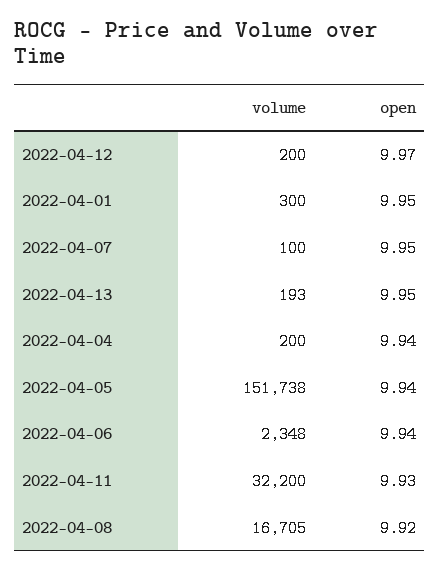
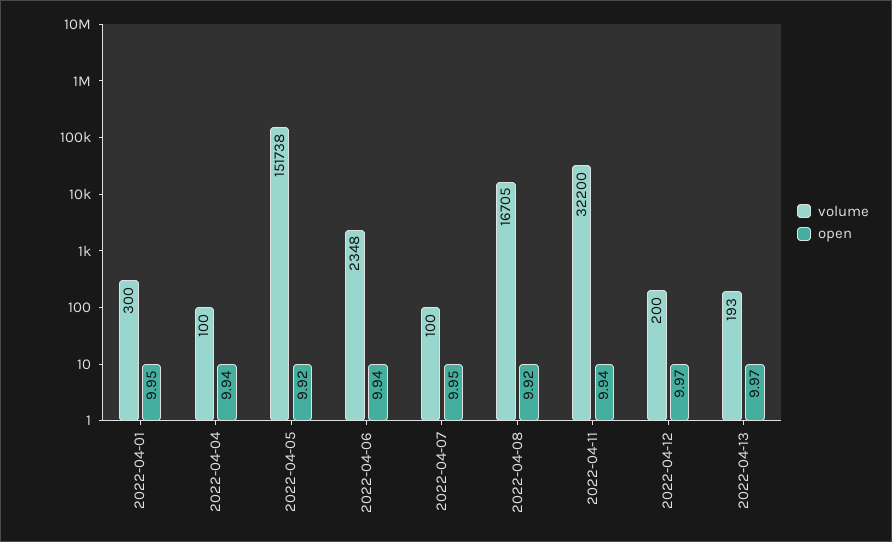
open, 2022-04-13: 9.95 -> 9.97
volume, 2022-04-04: 200 -> 100
open, 2022-04-05: 9.94 -> 9.92
open, 2022-04-11: 9.93 -> 9.94

